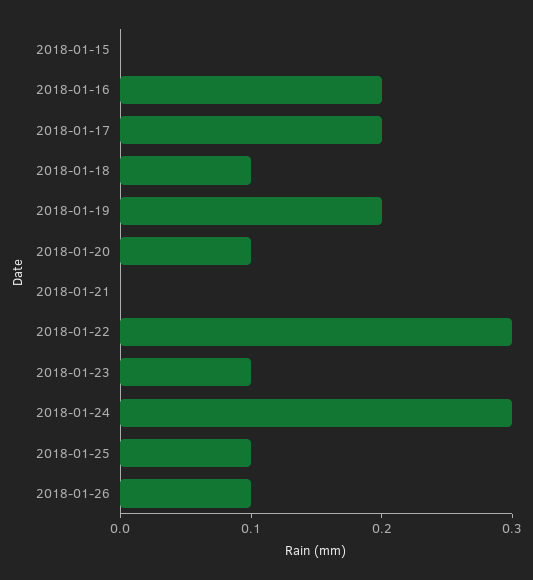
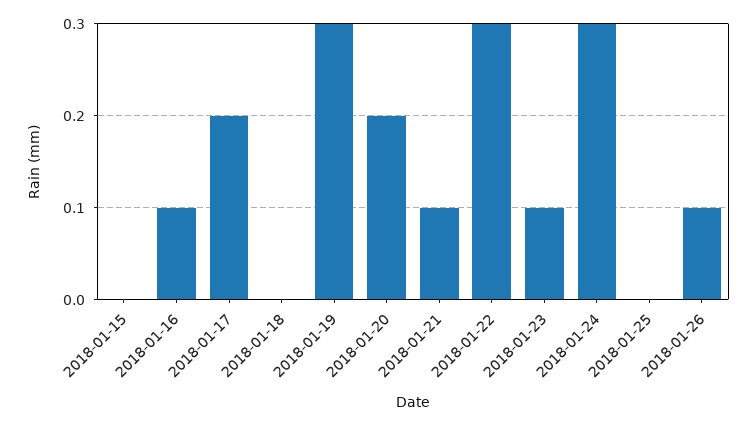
2018-01-16: 0.2 -> 0.1
2018-01-18: 0.1 -> 0
2018-01-19: 0.2 -> 0.3
2018-01-20: 0.1 -> 0.2
2018-01-21: 0 -> 0.1
2018-01-25: 0.1 -> 0

